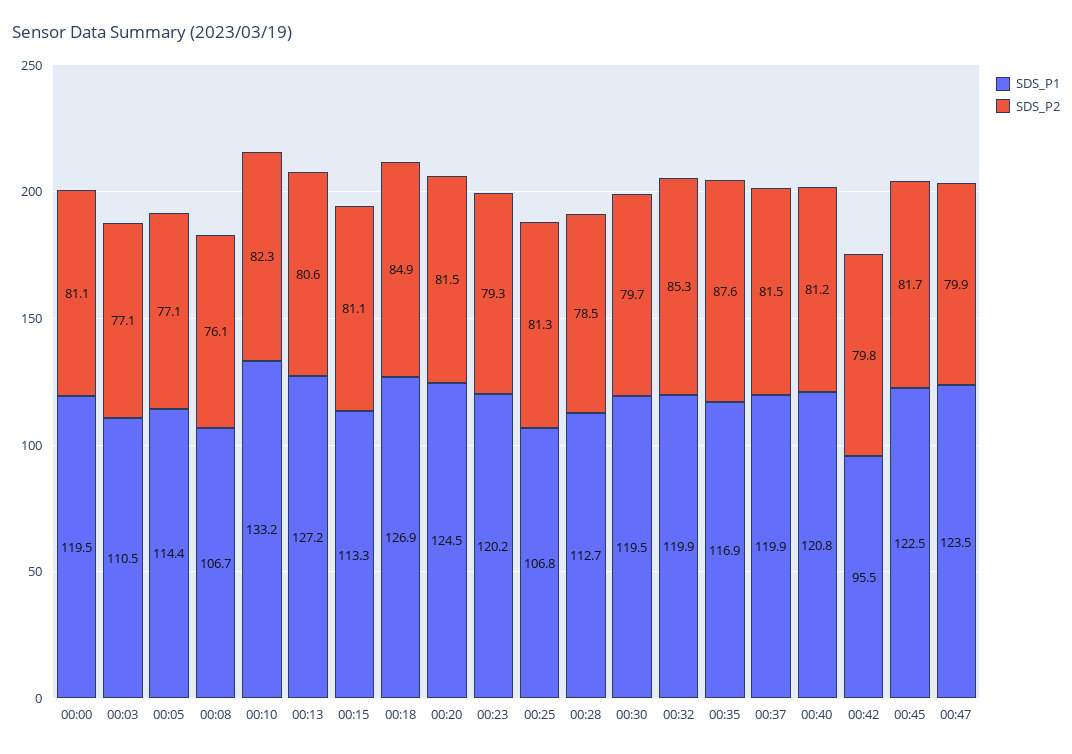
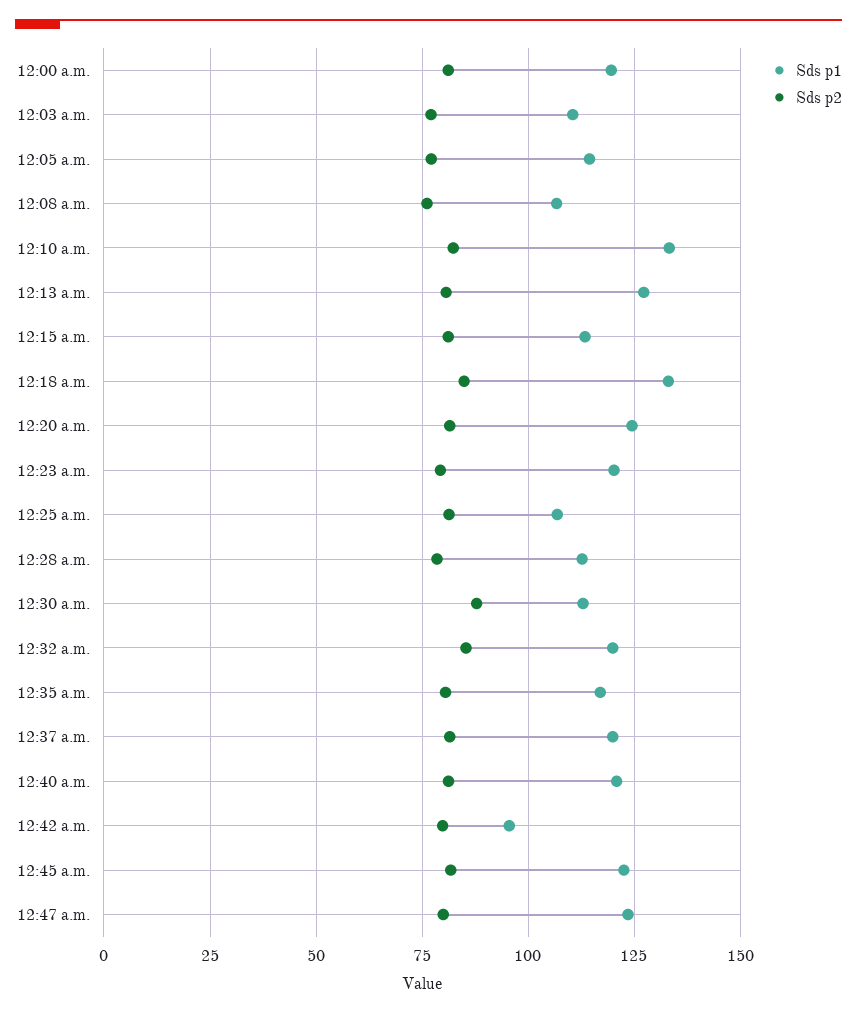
SDS_P1, 00:18: 126.9 -> 132.5
SDS_P1, 00:30: 119.5 -> 112.5
SDS_P2, 00:30: 79.7 -> 87.5
SDS_P2, 00:35: 87.6 -> 80

